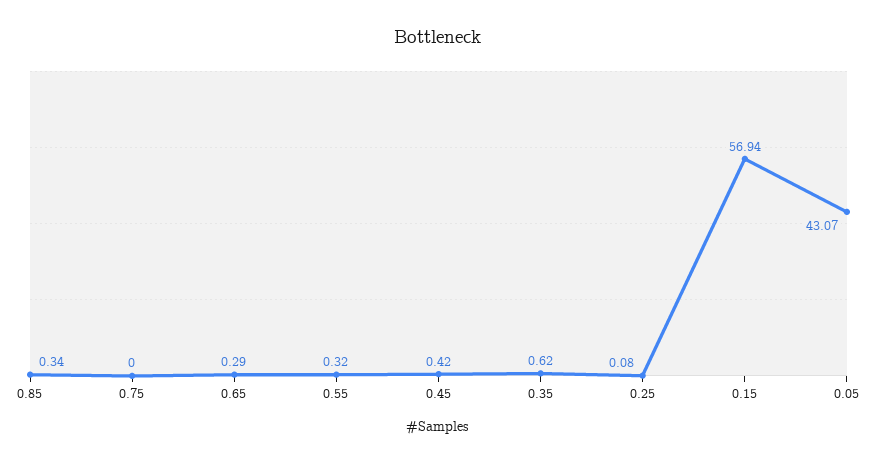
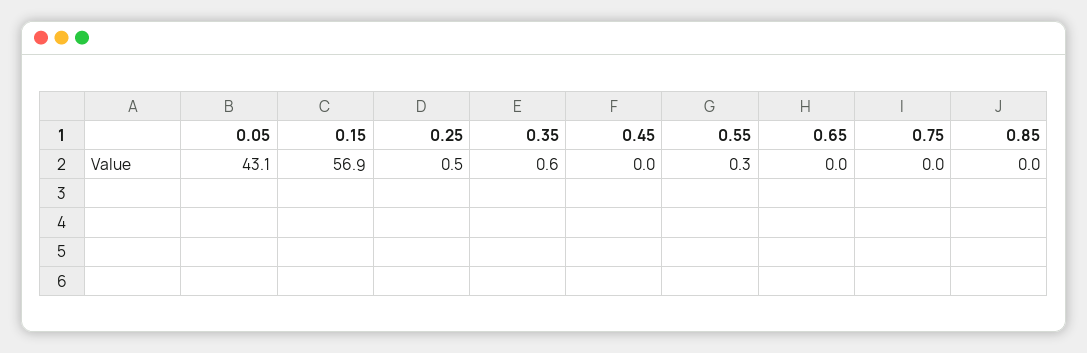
0.85: 0.34 -> 0
0.65: 0.29 -> 0
0.45: 0.42 -> 0
0.25: 0.08 -> 0.5

